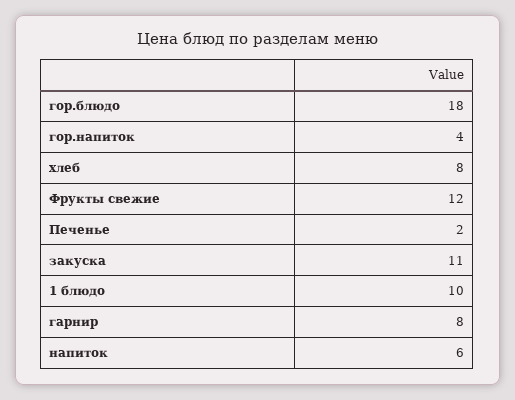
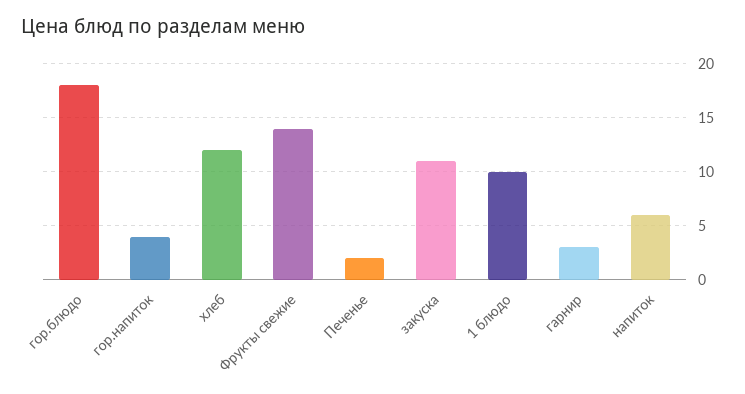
хлеб: 8 -> 12
Фрукты свежие: 12 -> 14
гарнир: 8 -> 3

